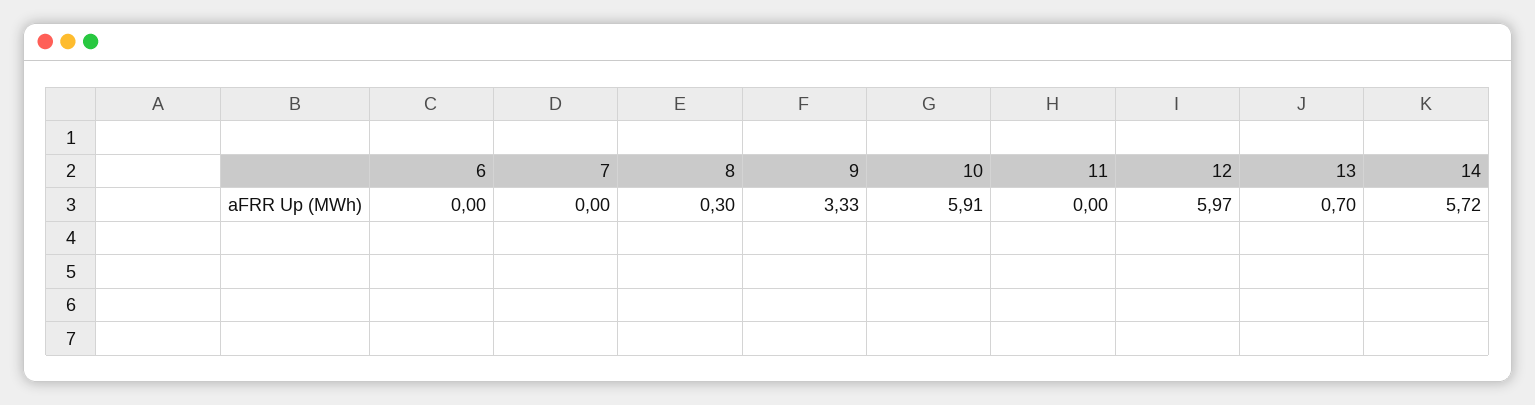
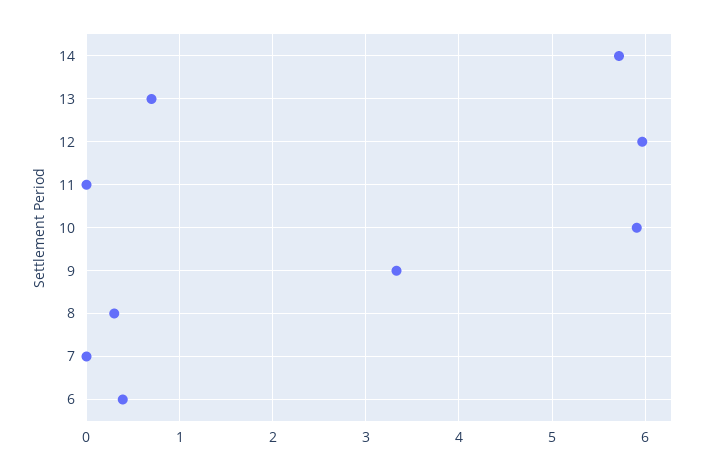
6: 0 -> 0.4

